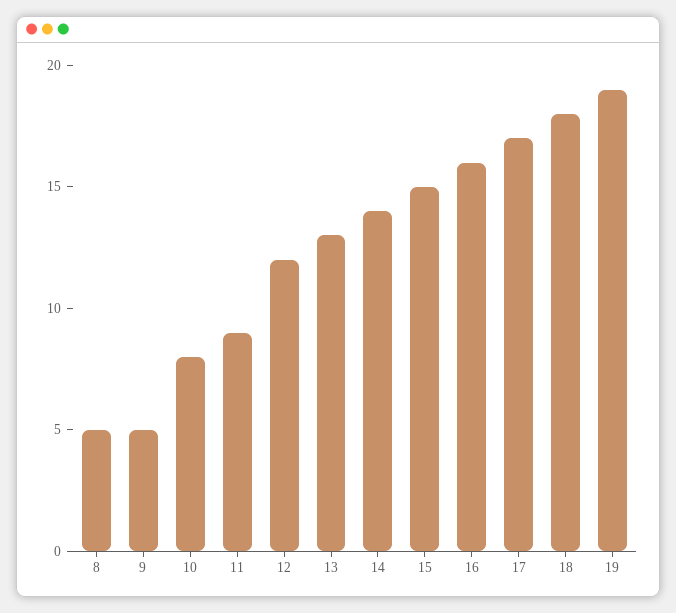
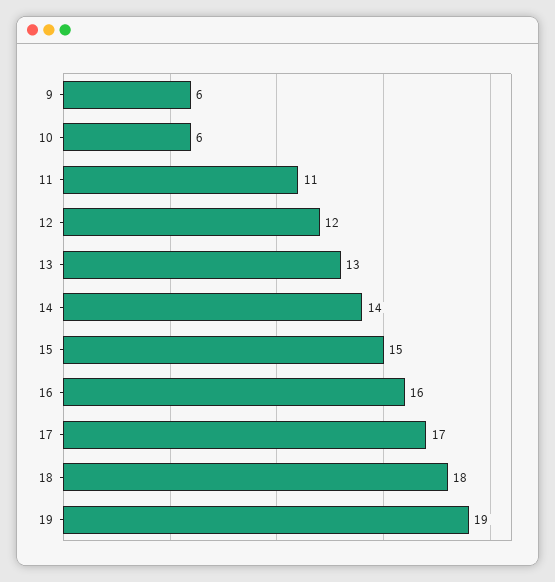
8: 5 -> none
9: 5 -> 6
10: 8 -> 6
11: 9 -> 11

